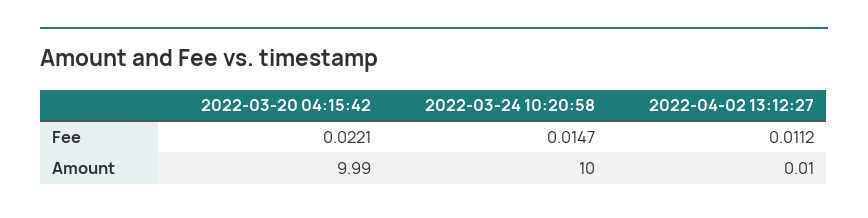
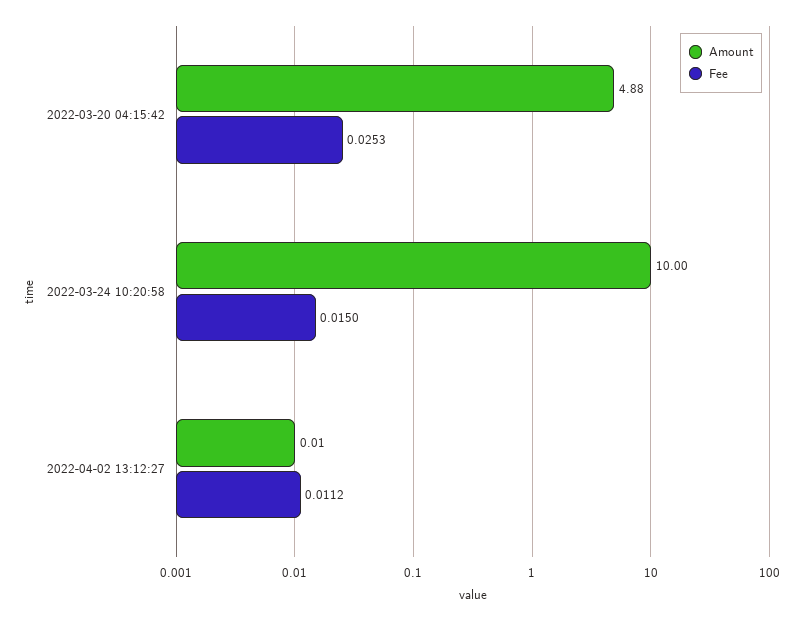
Fee, 2022-03-20 04:15:42: 0.0221 -> 0.0253
Fee, 2022-03-24 10:20:58: 0.0147 -> 0.015
Amount, 2022-03-20 04:15:42: 9.99 -> 4.88

